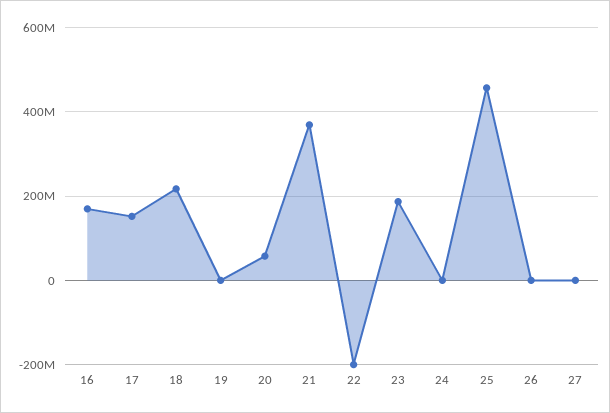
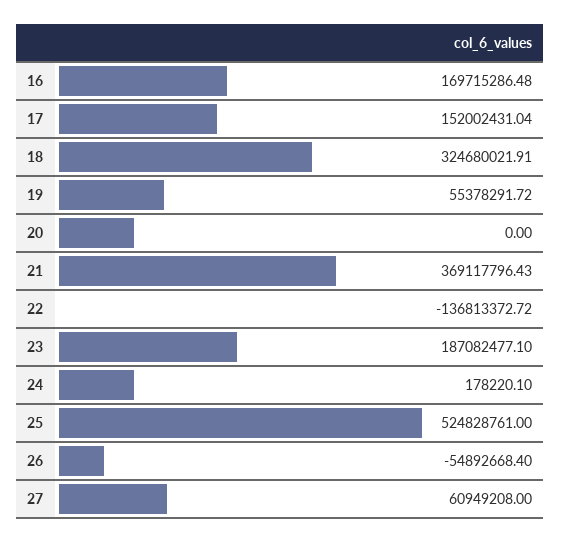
18: 220000000 -> 324680021.91
19: 0 -> 55378291.72
20: 60000000 -> 0
22: -200000000 -> -136813372.72
25: 460000000 -> 524828761
26: 0 -> -54892668.4
27: 0 -> 60949208

